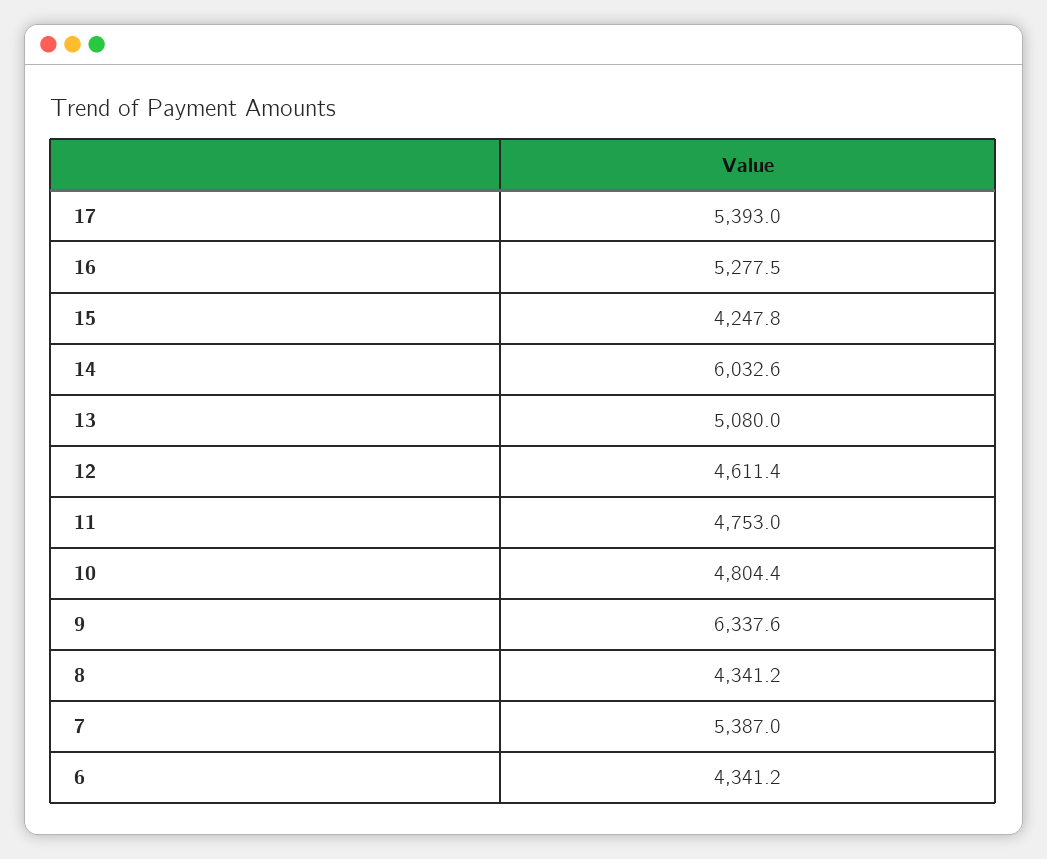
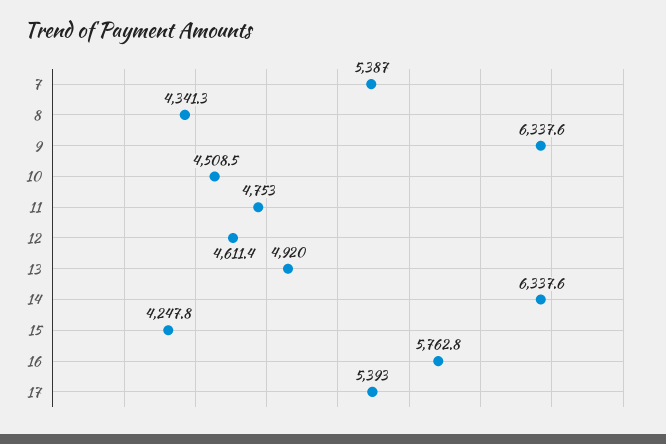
16: 5277.5 -> 5762.8
14: 6032.6 -> 6337.6
13: 5080 -> 4920
10: 4804.4 -> 4508.5
8: 4341.2 -> 4341.3
6: 4341.2 -> none

